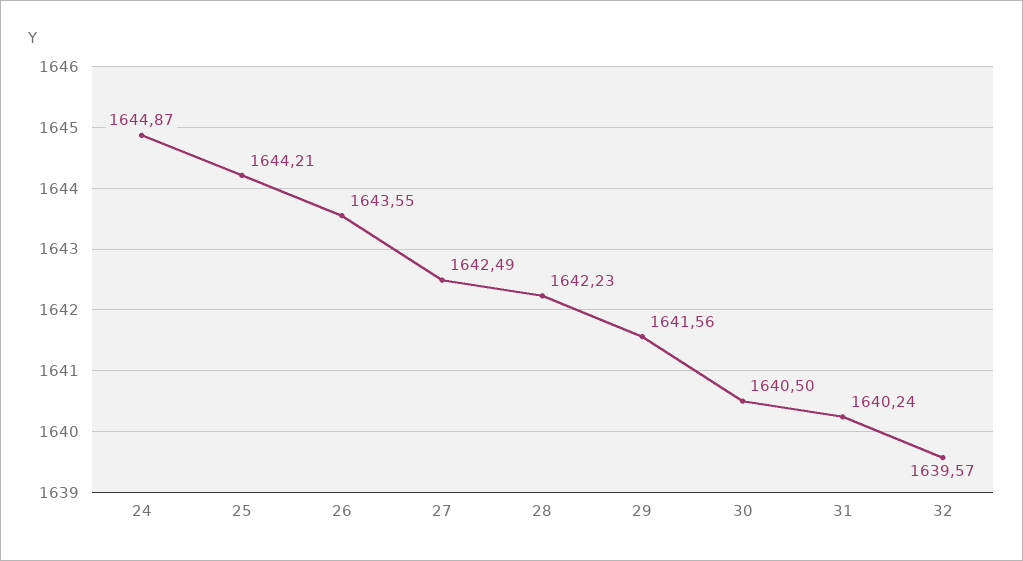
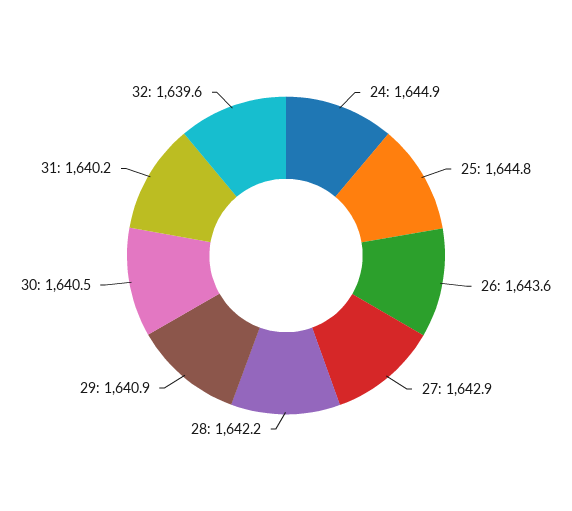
25: 1644.21 -> 1644.8
27: 1642.49 -> 1642.9
29: 1641.56 -> 1640.9

